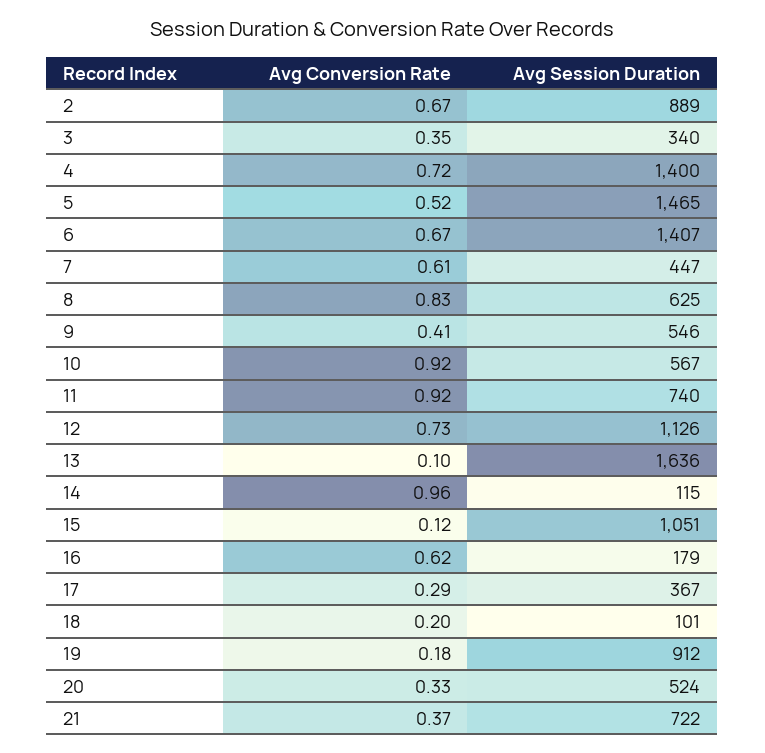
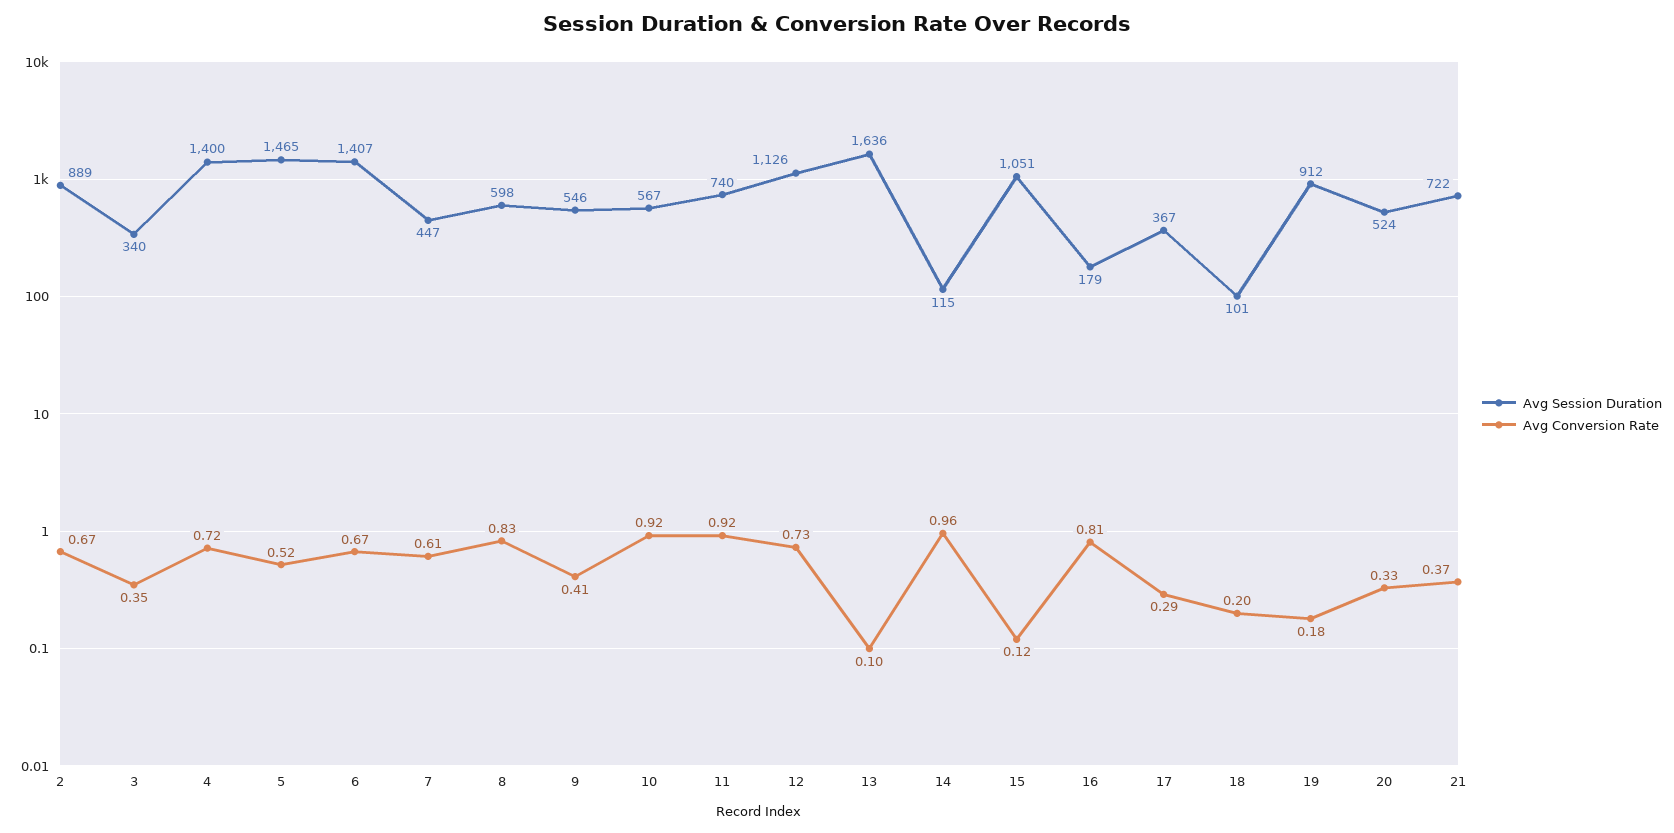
Avg Session Duration, 8: 625 -> 598
Avg Conversion Rate, 16: 0.62 -> 0.81

